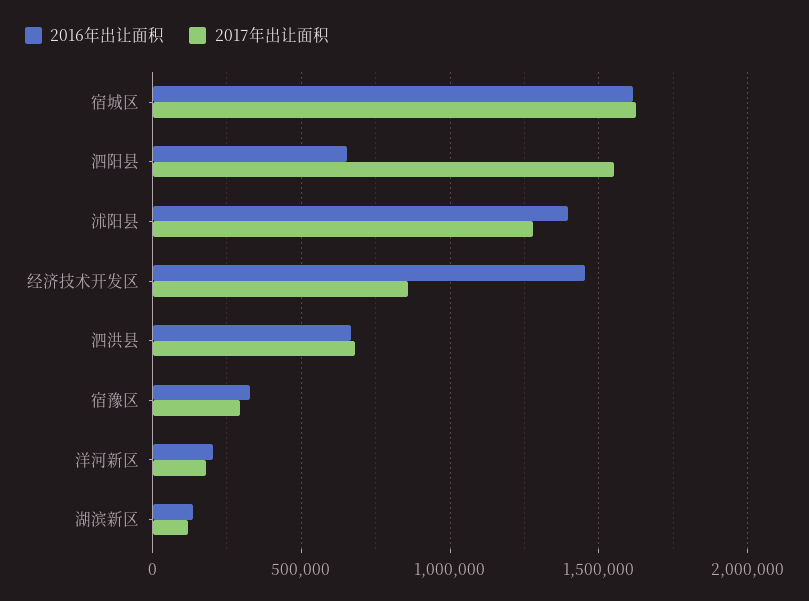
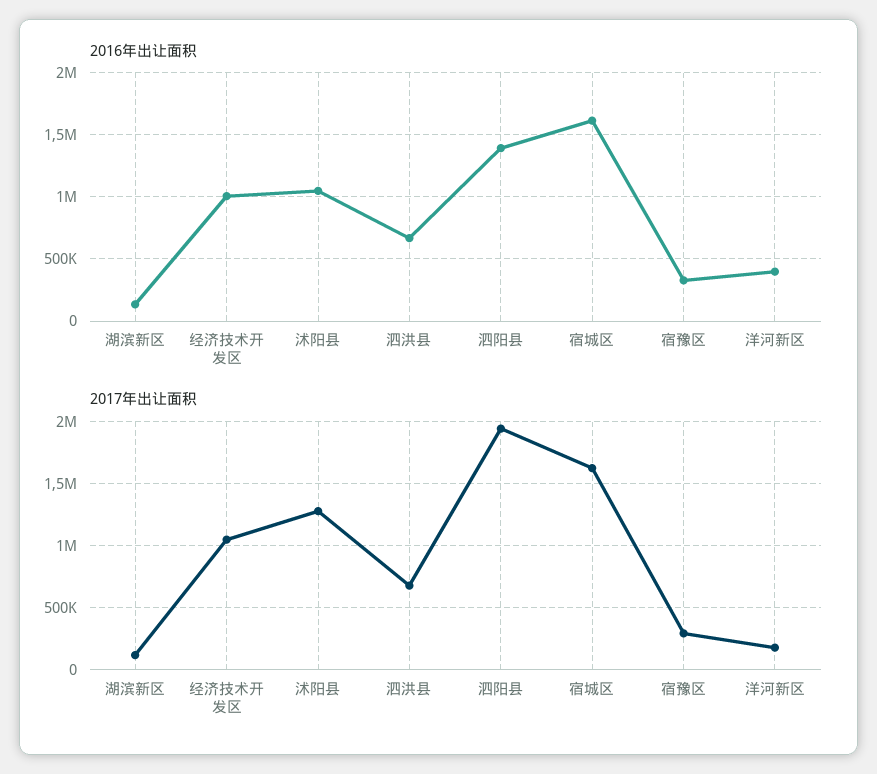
2016年出让面积, 泗阳县: 650000 -> 1400000
2017年出让面积, 泗阳县: 1550000 -> 1950000
2016年出让面积, 沭阳县: 1400000 -> 1050000
2016年出让面积, 经济技术开发区: 1450000 -> 1000000
2017年出让面积, 经济技术开发区: 850000 -> 1050000
2016年出让面积, 洋河新区: 200000 -> 400000

